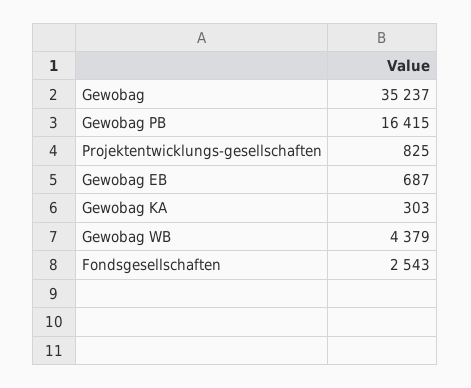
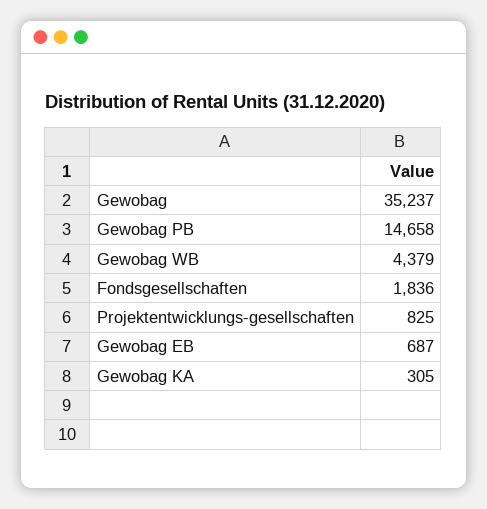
Gewobag PB: 16415 -> 14658
Gewobag KA: 303 -> 305
Fondsgesellschaften: 2543 -> 1836

